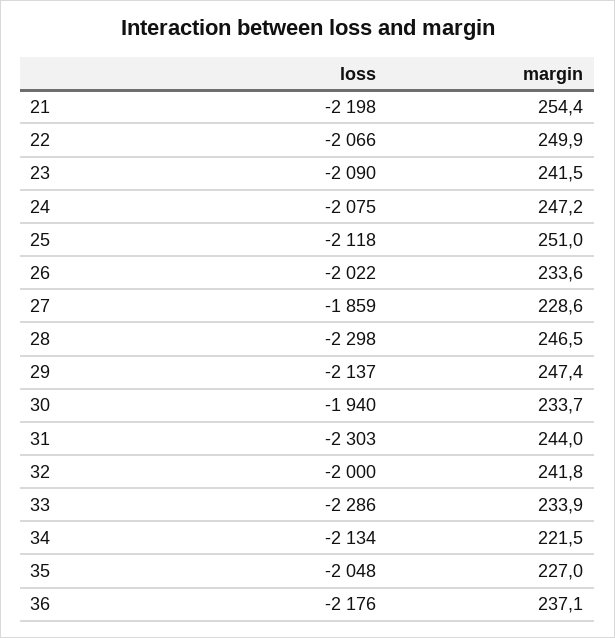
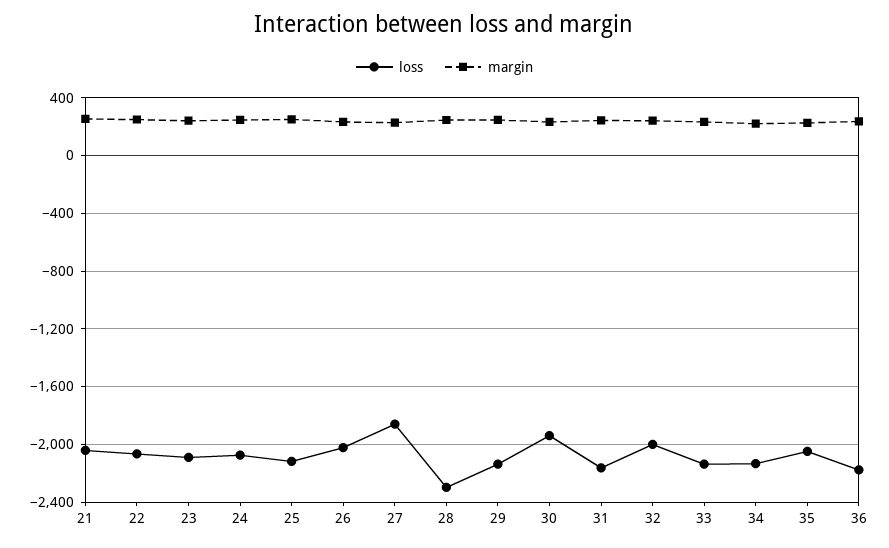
loss, 21: -2198 -> -2050
loss, 31: -2303 -> -2150
loss, 33: -2286 -> -2150

